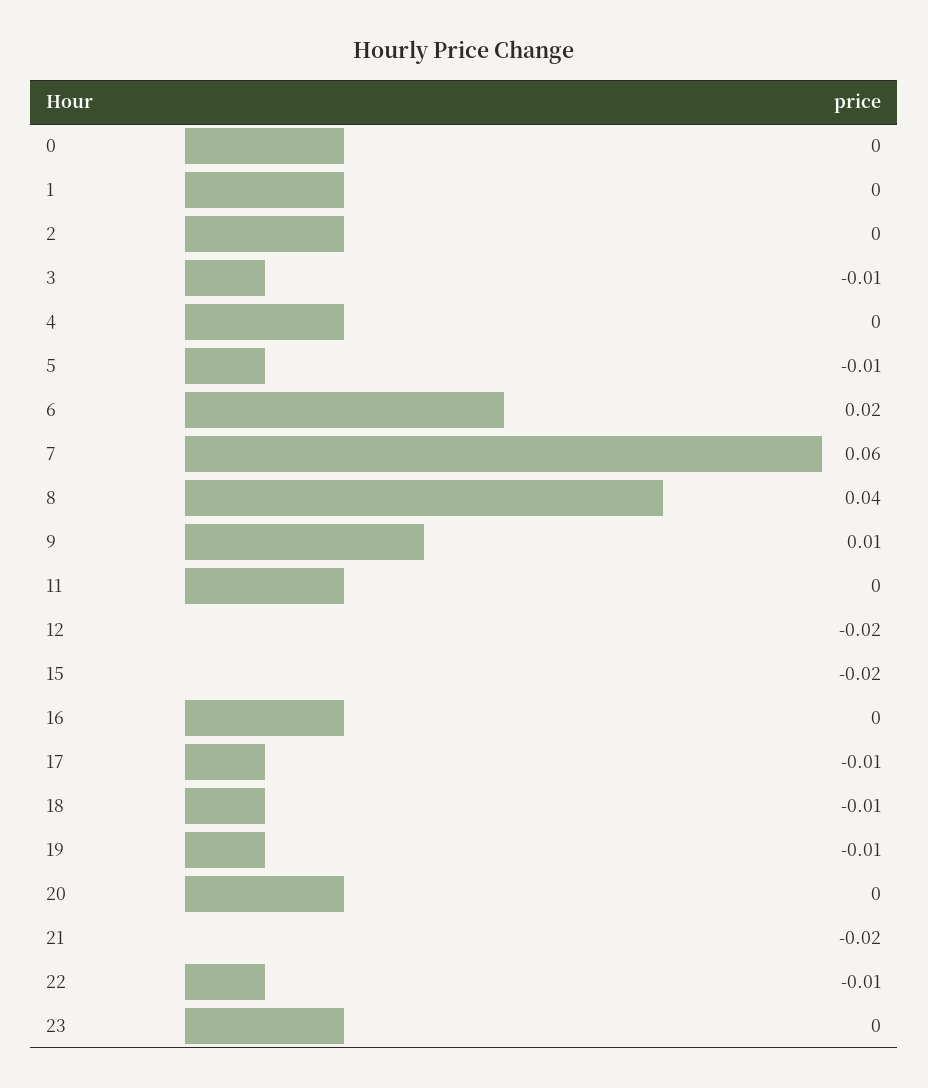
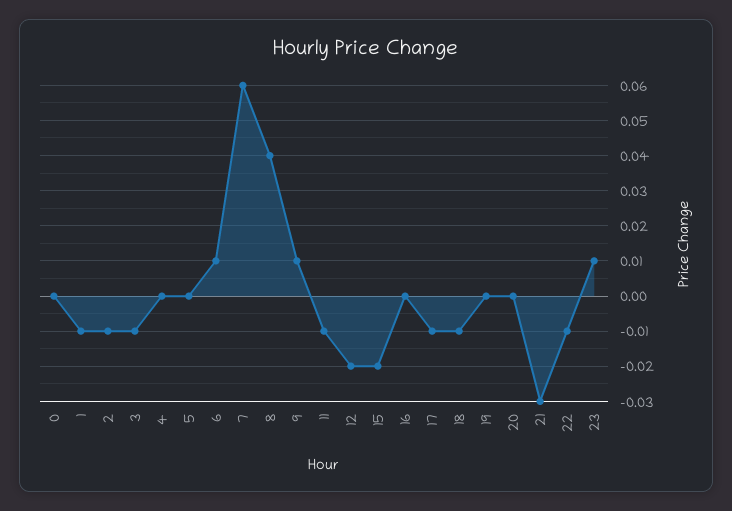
1: 0 -> -0.01
2: 0 -> -0.01
5: -0.01 -> 0
6: 0.02 -> 0.01
11: 0 -> -0.01
19: -0.01 -> 0
21: -0.02 -> -0.03
23: 0 -> 0.01

